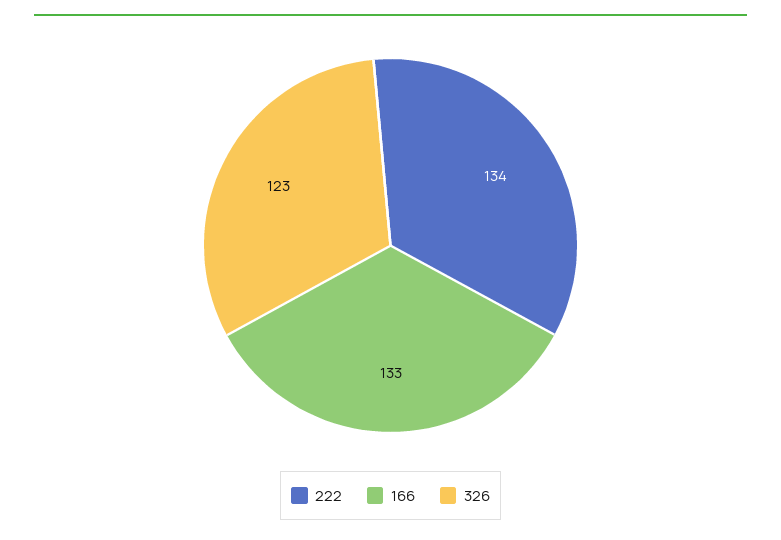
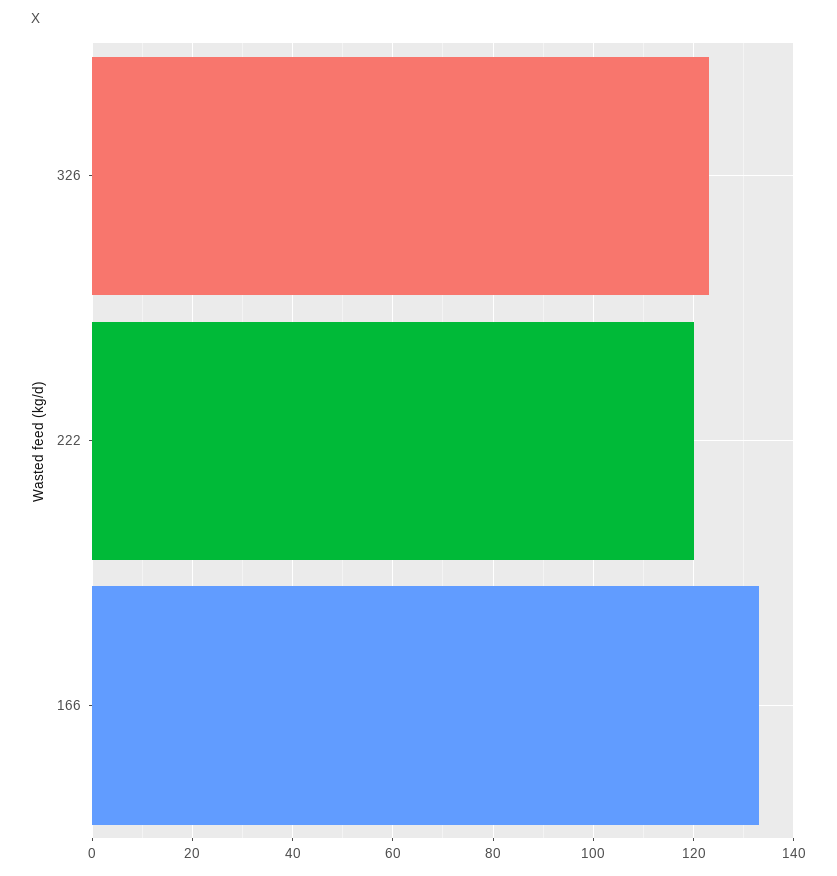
222: 134 -> 120

